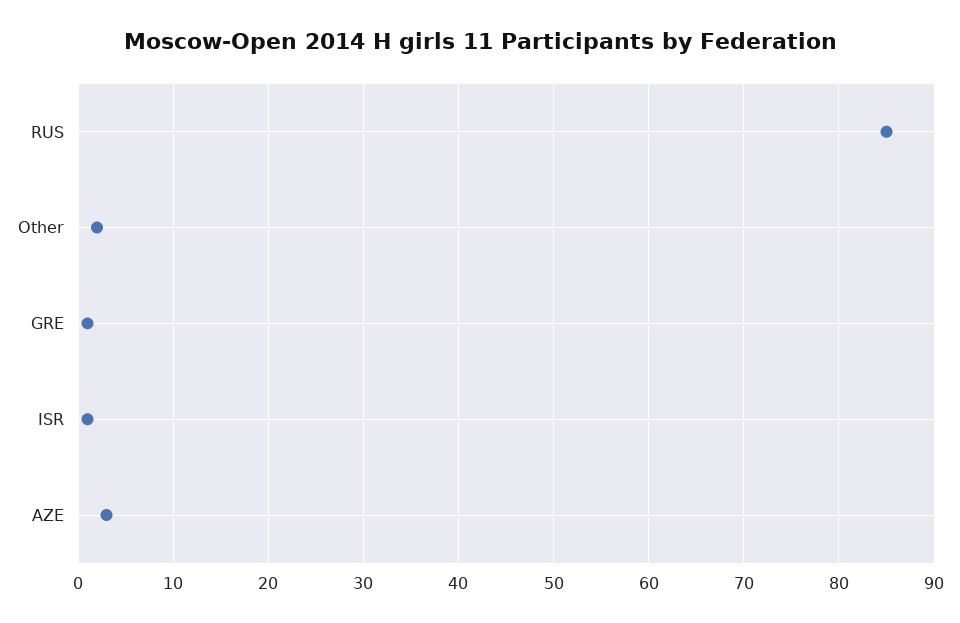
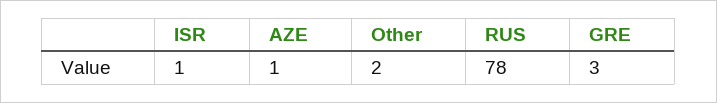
RUS: 85 -> 78
GRE: 1 -> 3
AZE: 3 -> 1

